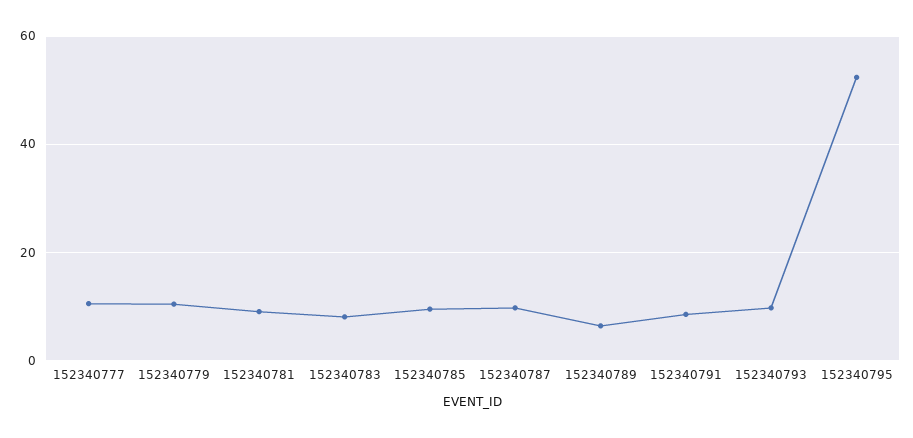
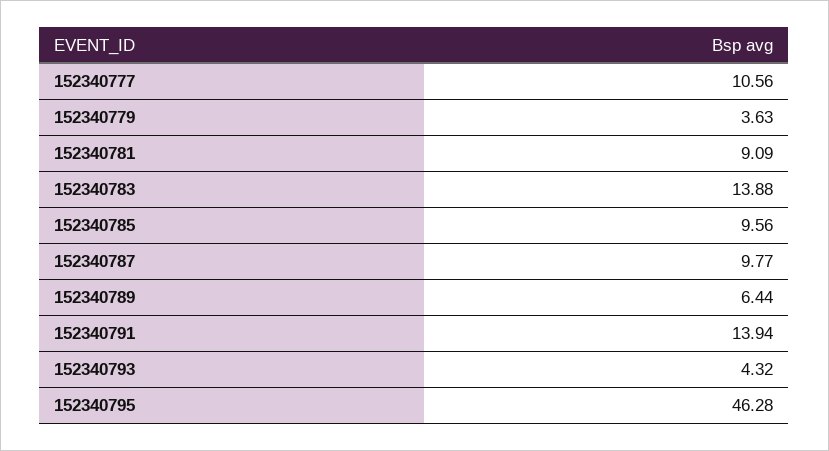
152340779: 10 -> 3.63
152340783: 8 -> 13.88
152340791: 8 -> 13.94
152340793: 10 -> 4.32
152340795: 52 -> 46.28

